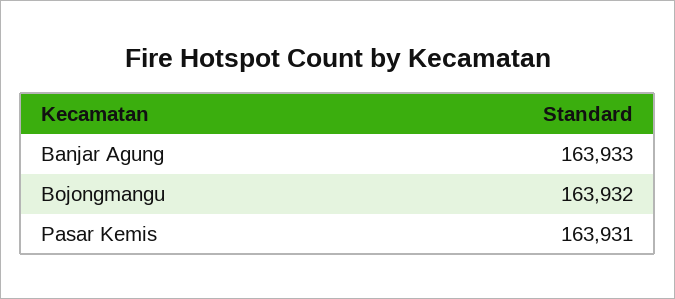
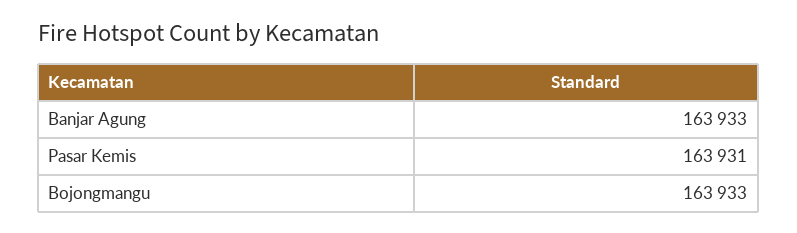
Bojongmangu: 163932 -> 163933

